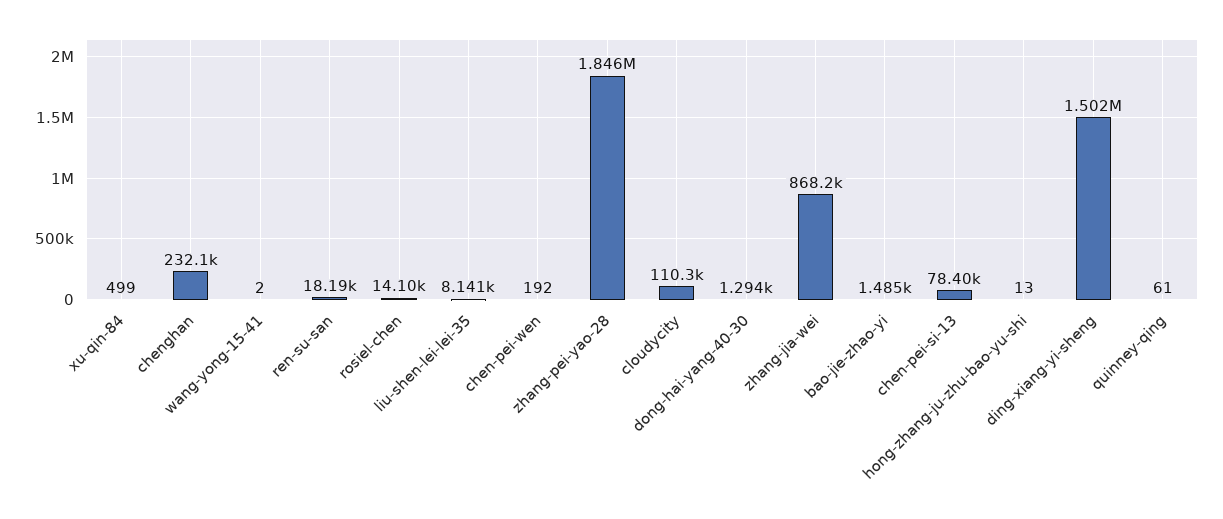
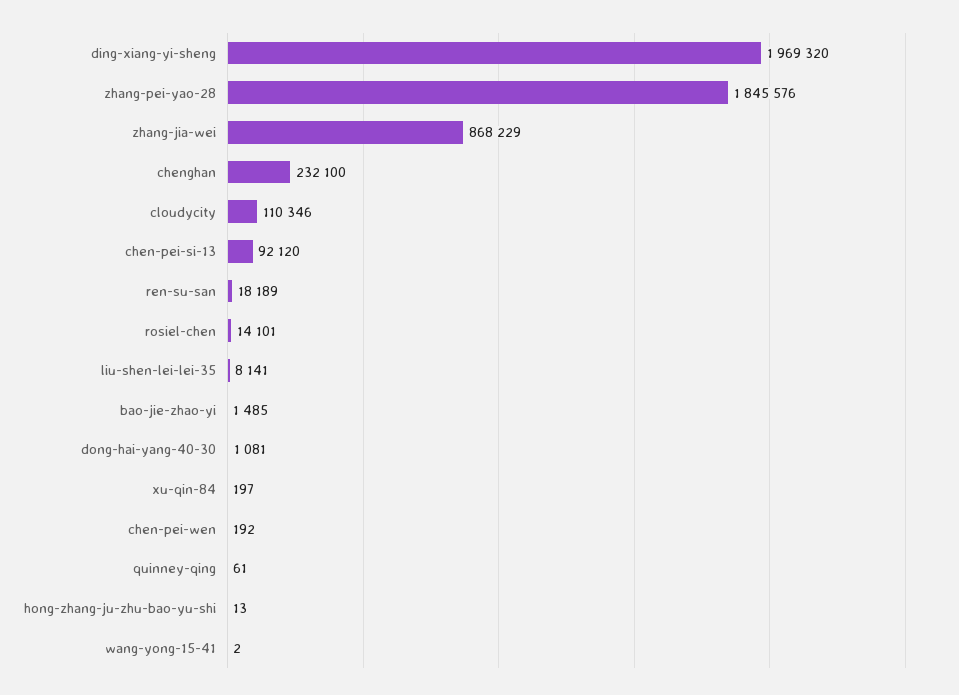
xu-qin-84: 499 -> 197
dong-hai-yang-40-30: 1294 -> 1081
chen-pei-si-13: 78400 -> 92120
ding-xiang-yi-sheng: 1502000 -> 1969320

